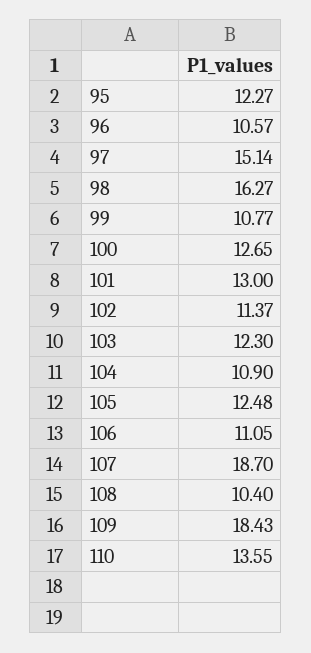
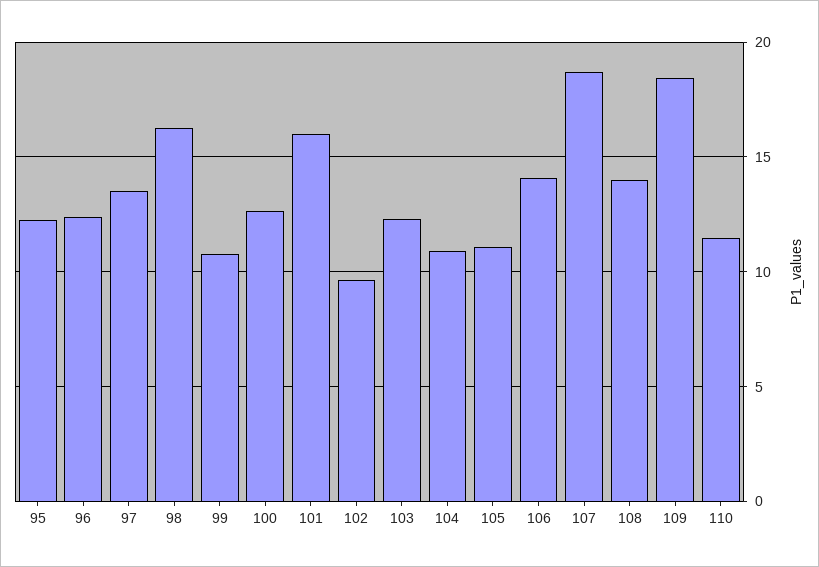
96: 10.57 -> 12.5
97: 15.14 -> 13.5
101: 13 -> 16
102: 11.37 -> 9.5
105: 12.48 -> 11
106: 11.05 -> 14
108: 10.4 -> 14
110: 13.55 -> 11.5

